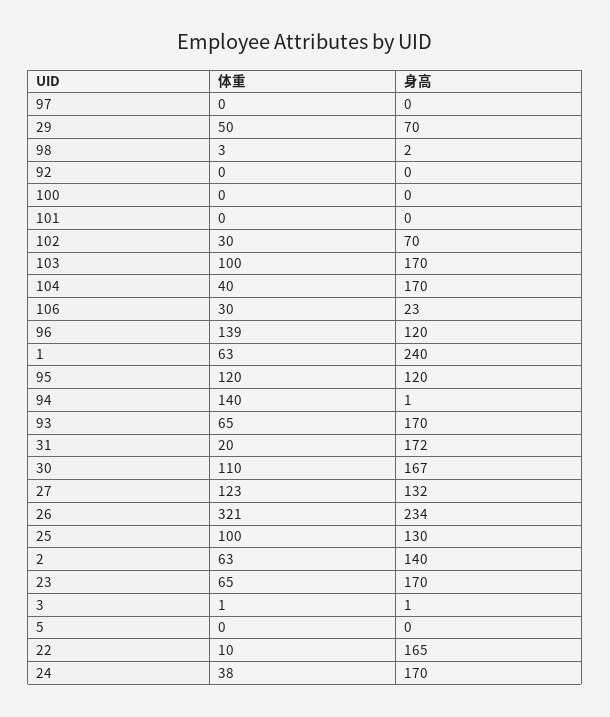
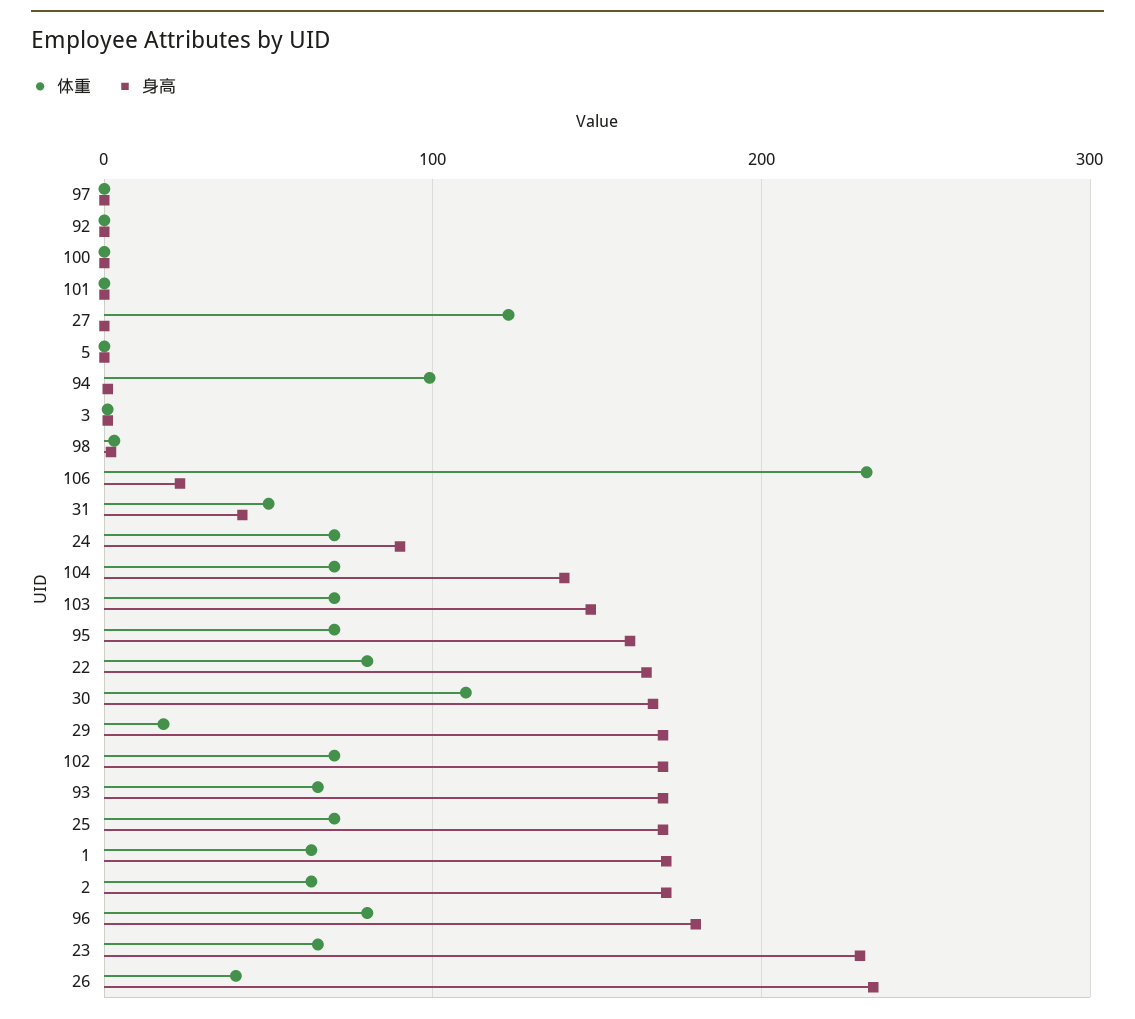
体重, 29: 50 -> 20
身高, 29: 70 -> 170
体重, 102: 30 -> 70
身高, 102: 70 -> 170
体重, 103: 100 -> 70
身高, 103: 170 -> 150
体重, 104: 40 -> 70
身高, 104: 170 -> 140
体重, 106: 30 -> 230
体重, 96: 139 -> 80
身高, 96: 120 -> 180
身高, 1: 240 -> 170
体重, 95: 120 -> 70
身高, 95: 120 -> 160
体重, 94: 140 -> 100
体重, 31: 20 -> 50
身高, 31: 172 -> 40
身高, 27: 132 -> 0
体重, 26: 321 -> 40
体重, 25: 100 -> 70
身高, 25: 130 -> 170
身高, 2: 140 -> 170
身高, 23: 170 -> 230
体重, 22: 10 -> 80
体重, 24: 38 -> 70
身高, 24: 170 -> 90

